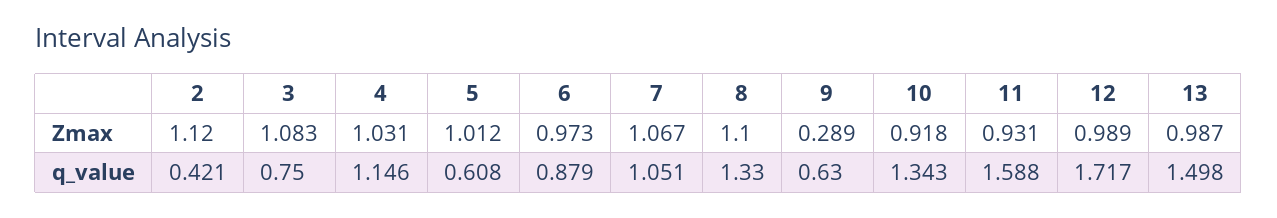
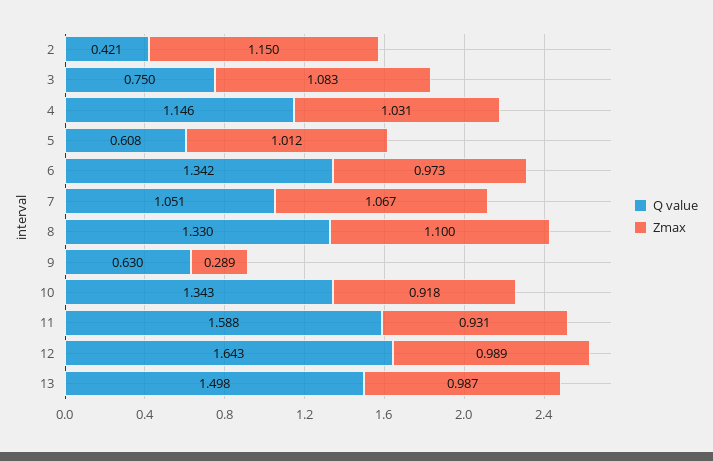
Zmax, 2: 1.12 -> 1.15
q_value, 6: 0.879 -> 1.342
q_value, 12: 1.717 -> 1.643

